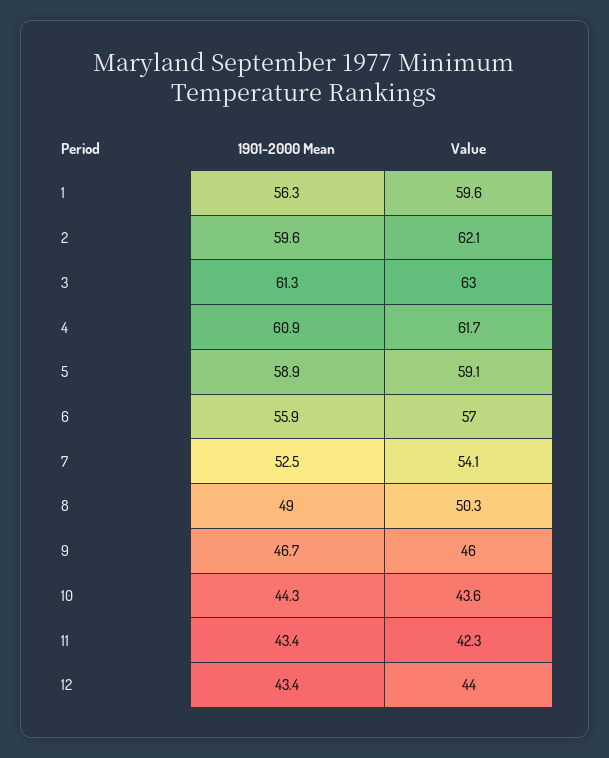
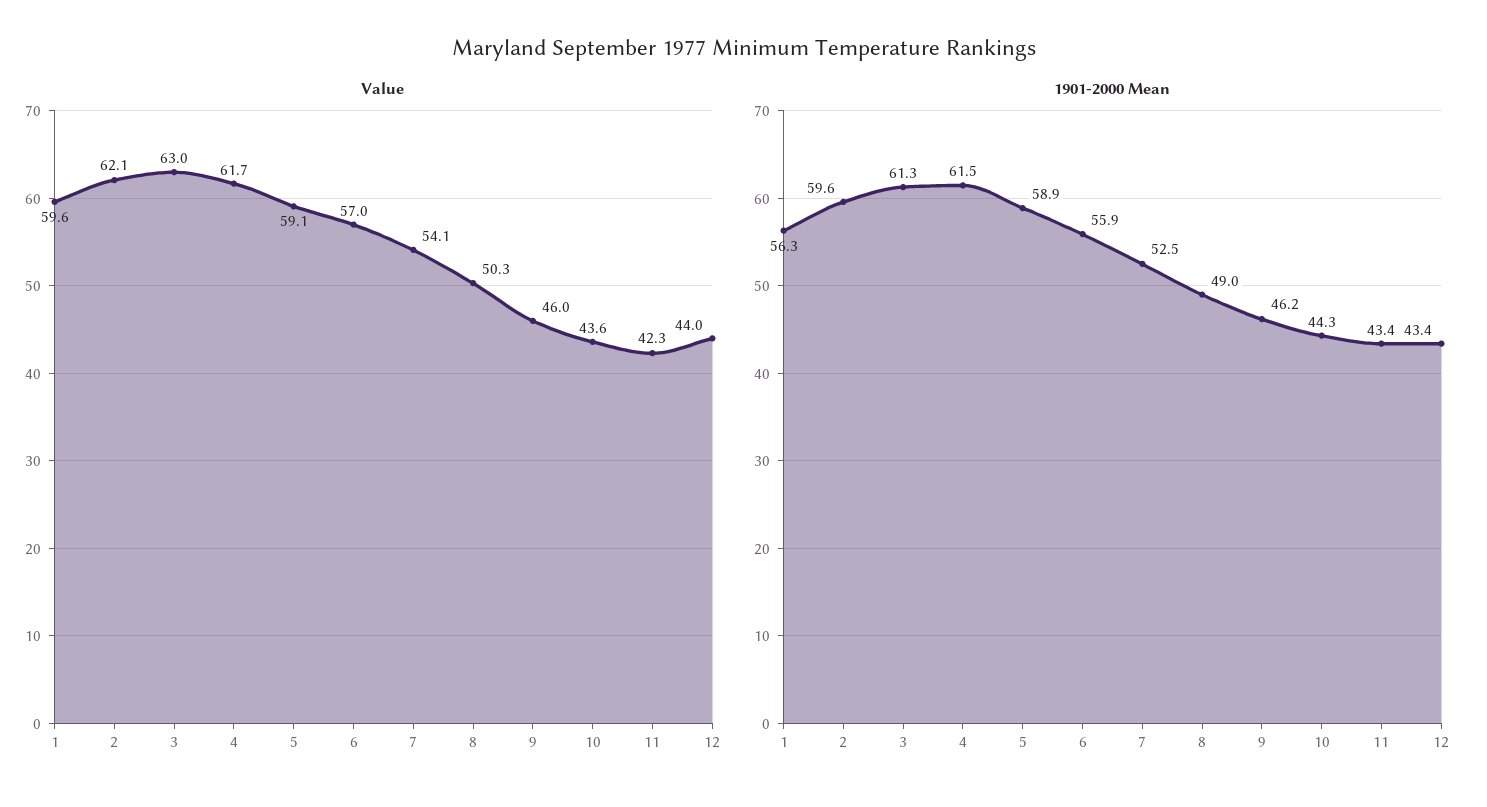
1901-2000 Mean, 4: 60.9 -> 61.5
1901-2000 Mean, 9: 46.7 -> 46.2

